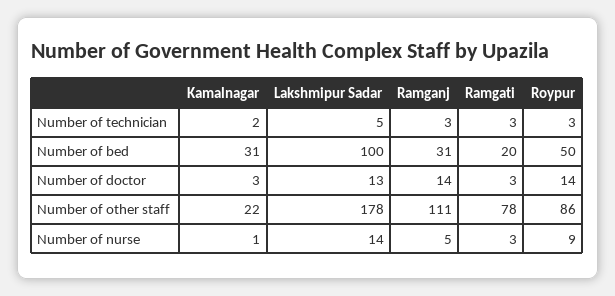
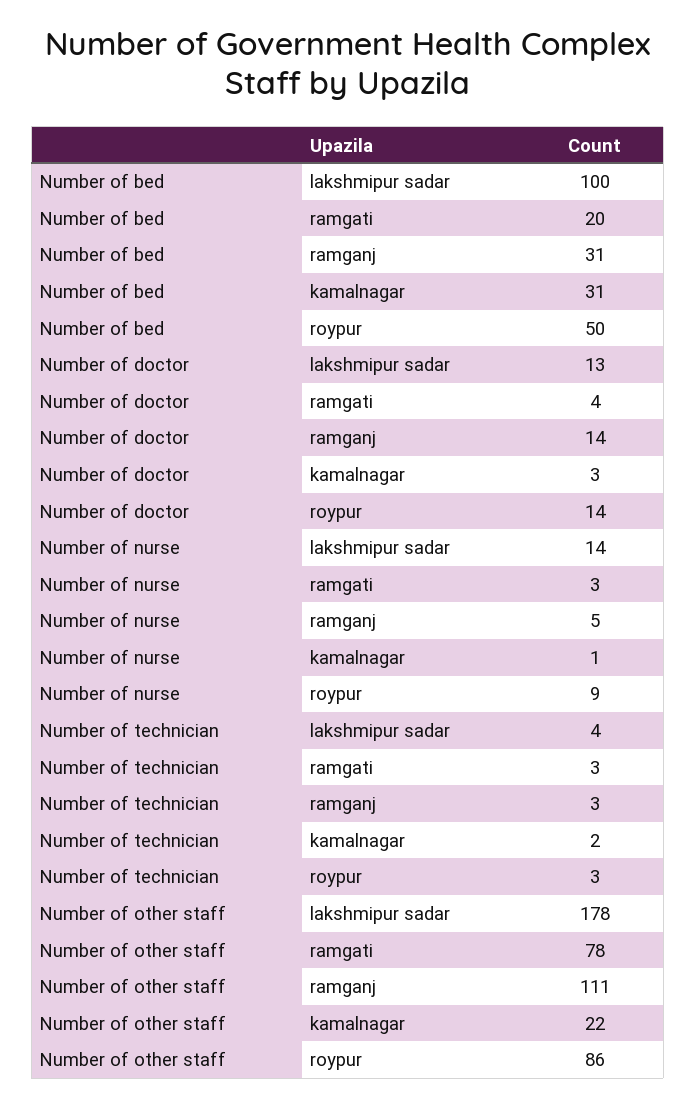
Lakshmipur Sadar, Number of technician: 5 -> 4
Ramgati, Number of doctor: 3 -> 4

